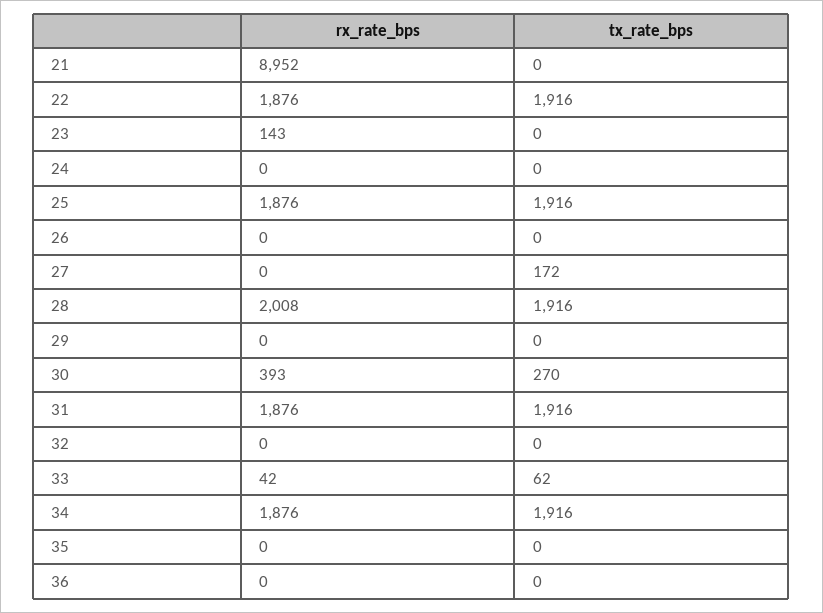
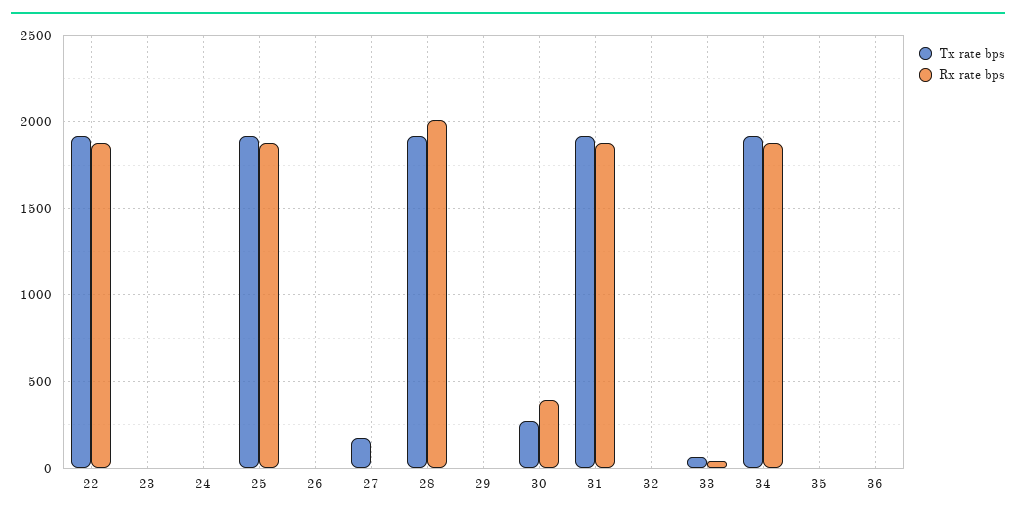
rx_rate_bps, 21: 8952 -> none
tx_rate_bps, 21: 0 -> none
rx_rate_bps, 23: 143 -> 0

